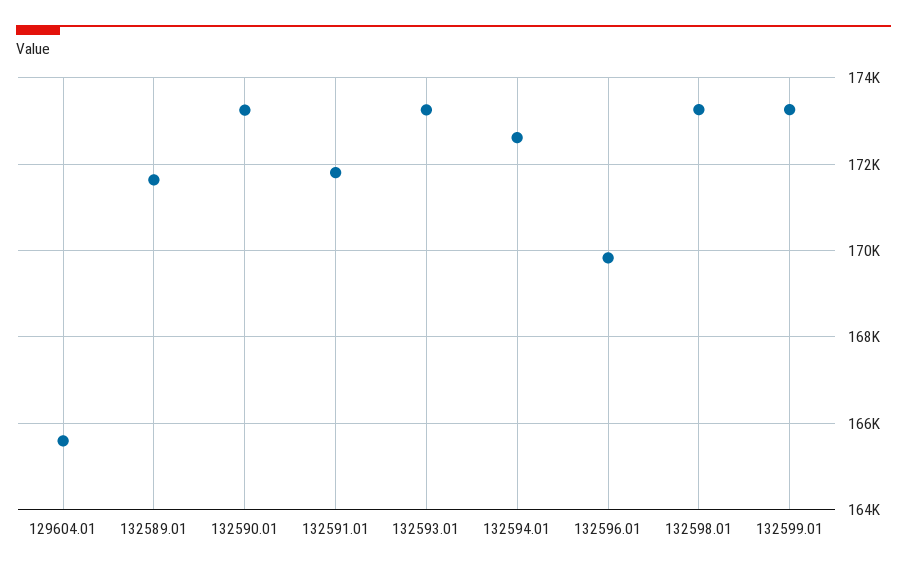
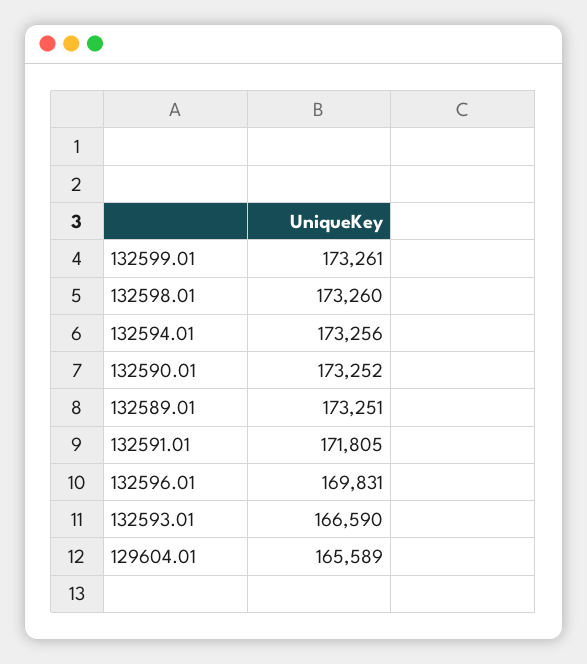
132589.01: 171600 -> 173251
132593.01: 173200 -> 166590
132594.01: 172600 -> 173256

